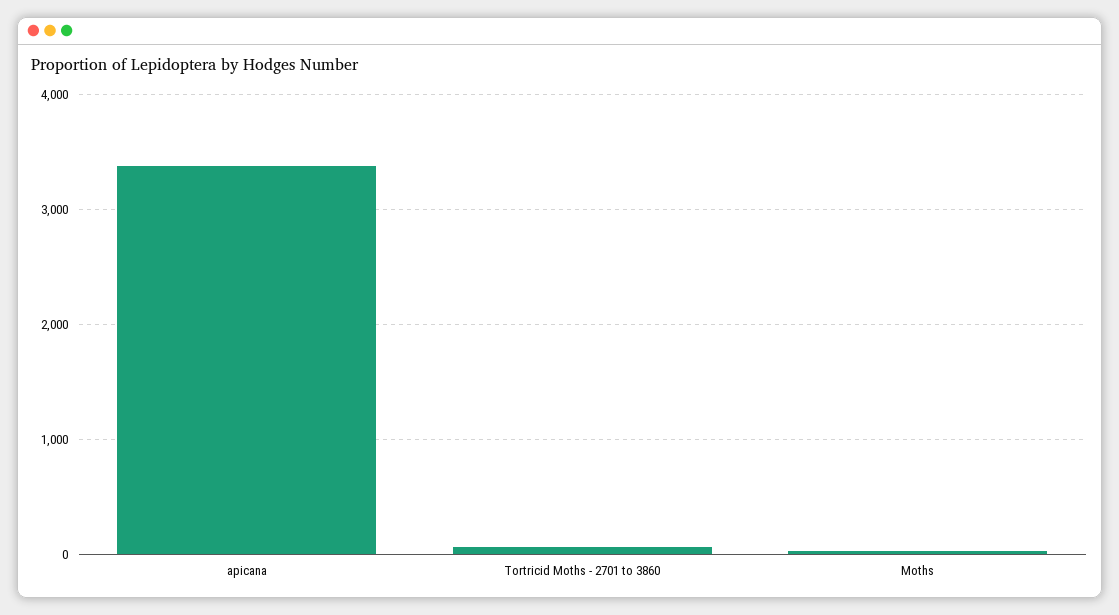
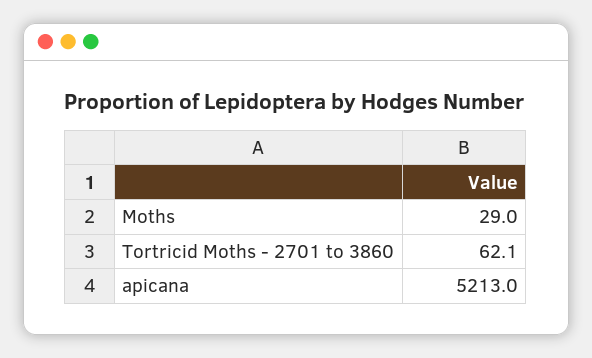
apicana: 3400 -> 5213

